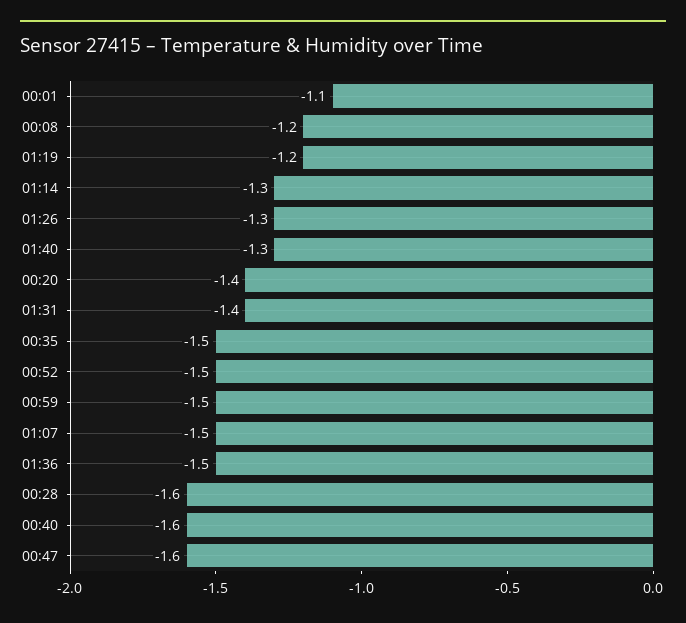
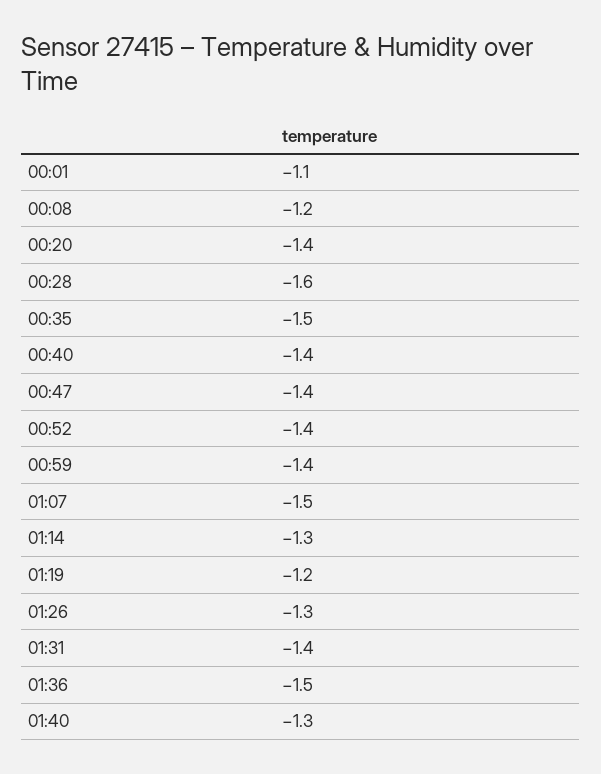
00:52: -1.5 -> -1.4
00:59: -1.5 -> -1.4
00:40: -1.6 -> -1.4
00:47: -1.6 -> -1.4

